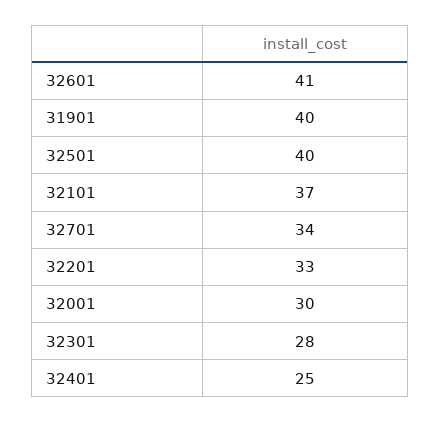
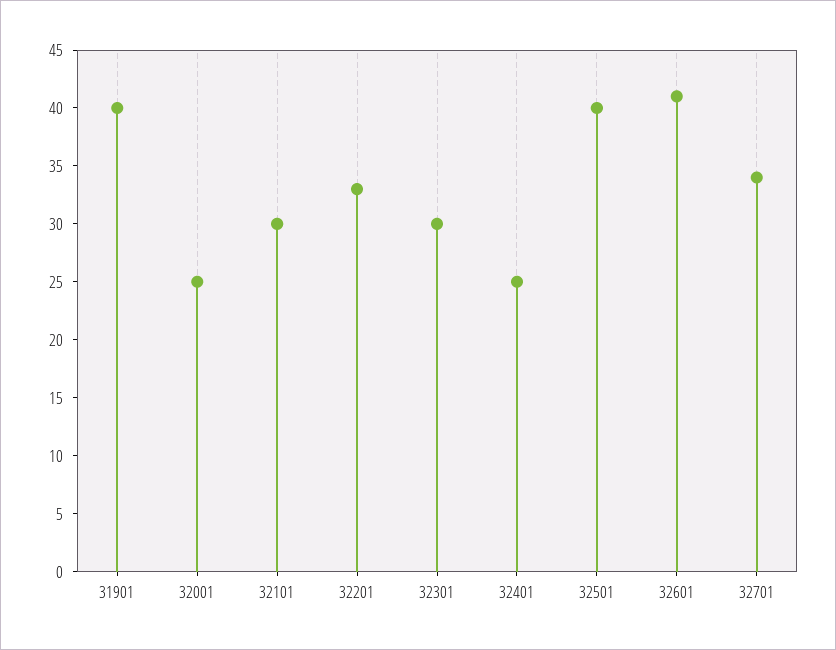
32101: 37 -> 30
32001: 30 -> 25
32301: 28 -> 30

